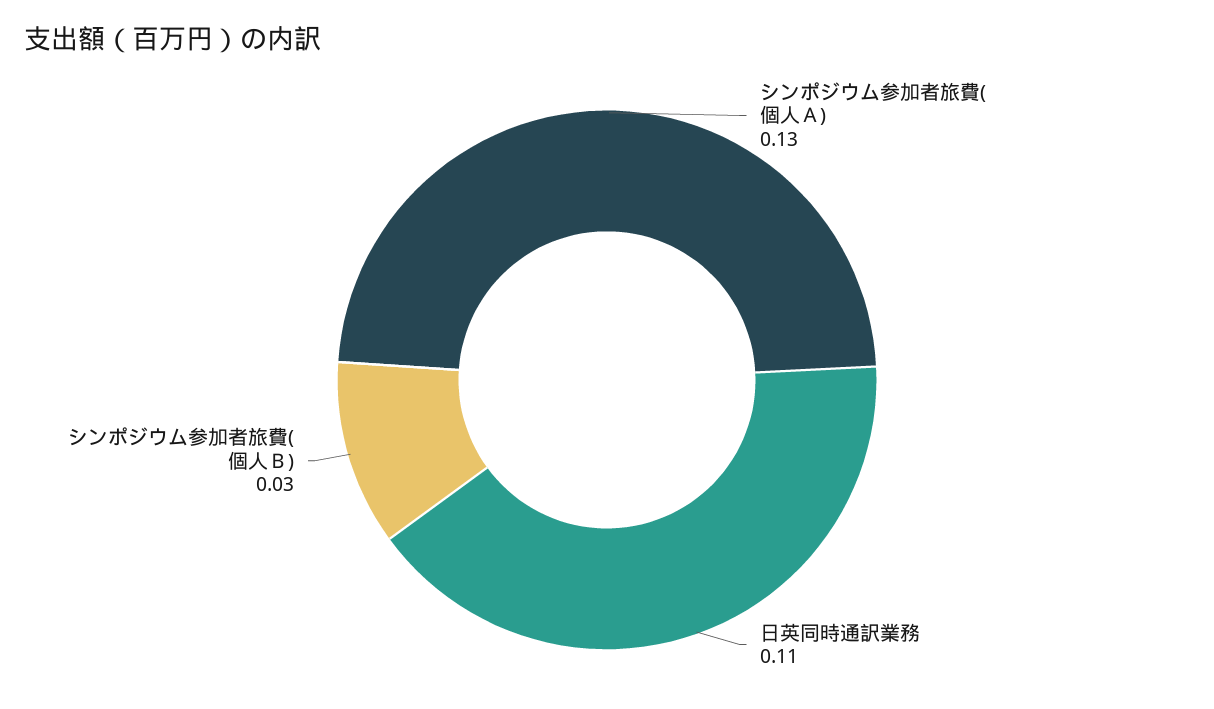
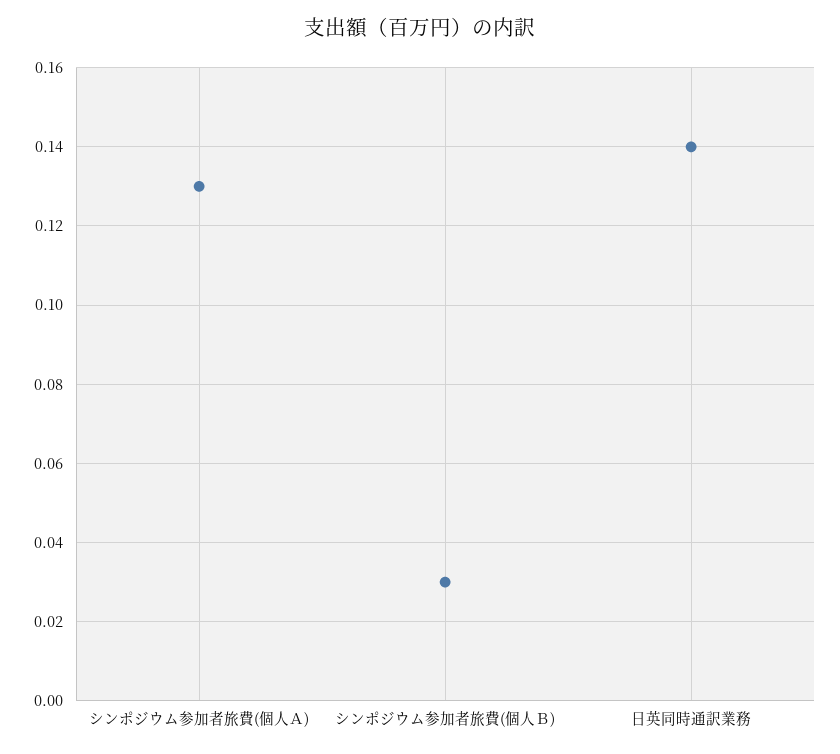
日英同時通訳業務: 0.11 -> 0.14

